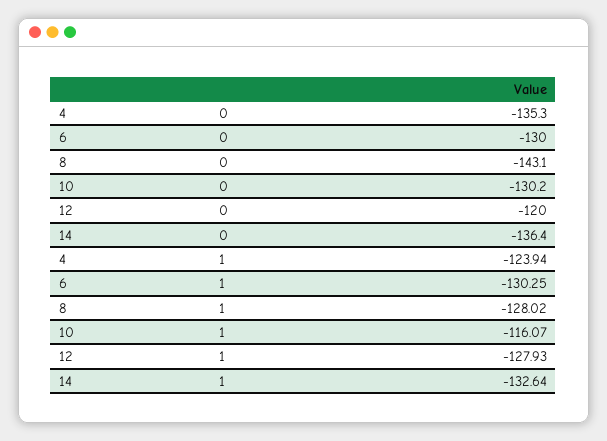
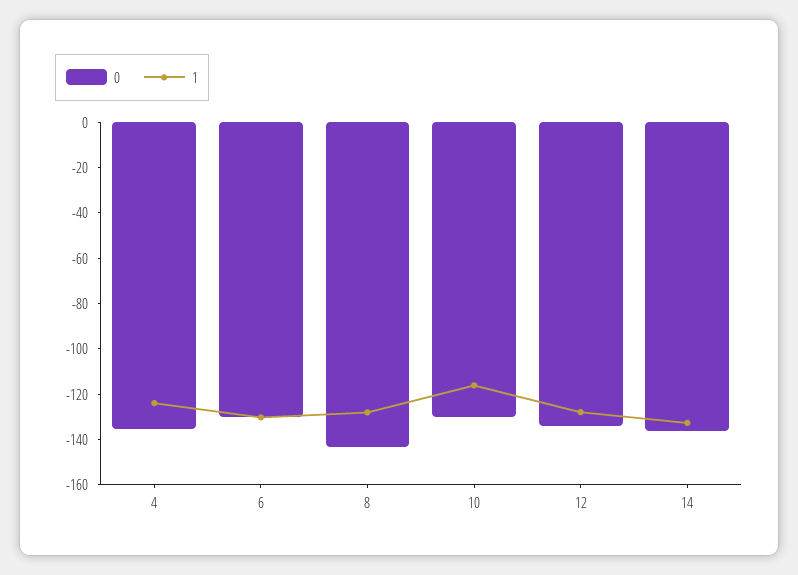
0, 12: -120 -> -135

